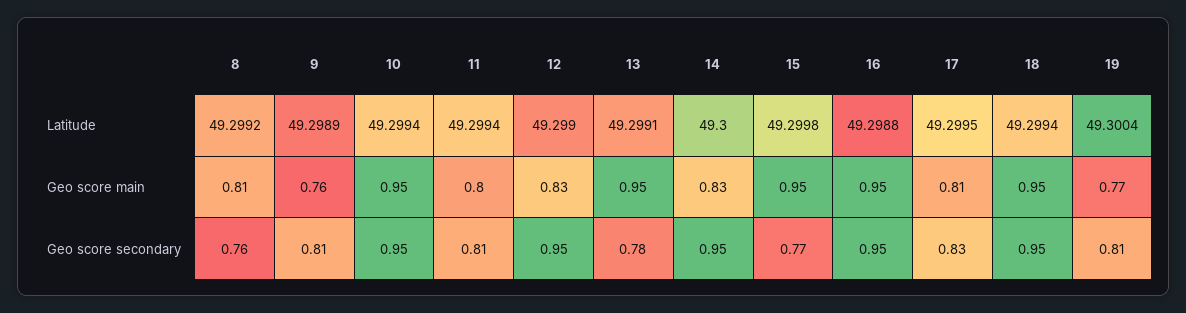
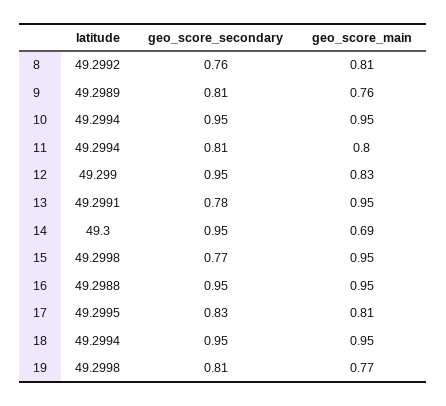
19, Latitude: 49.3004 -> 49.2998
14, Geo score main: 0.83 -> 0.69

